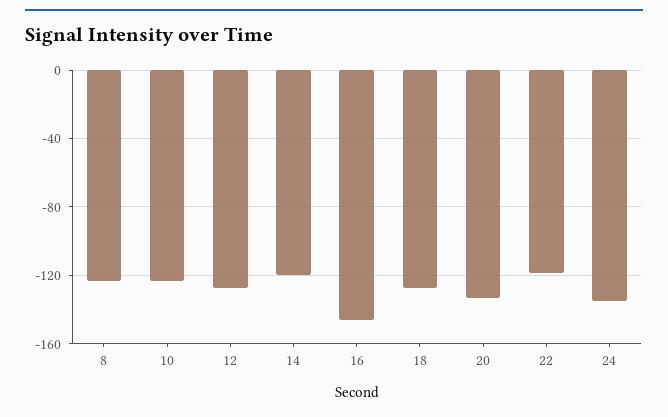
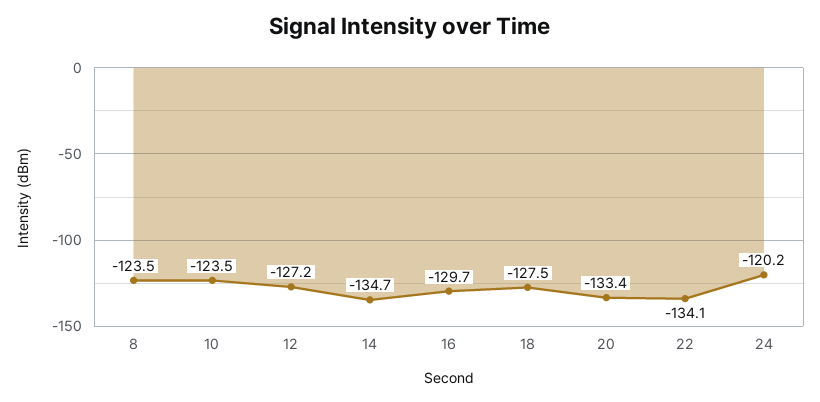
14: -120 -> -134.7
16: -145 -> -129.7
22: -120 -> -134.1
24: -135 -> -120.2

